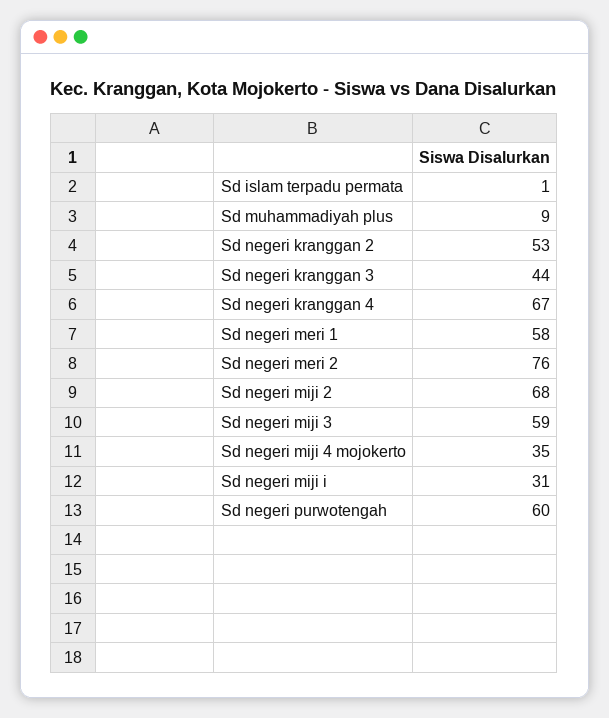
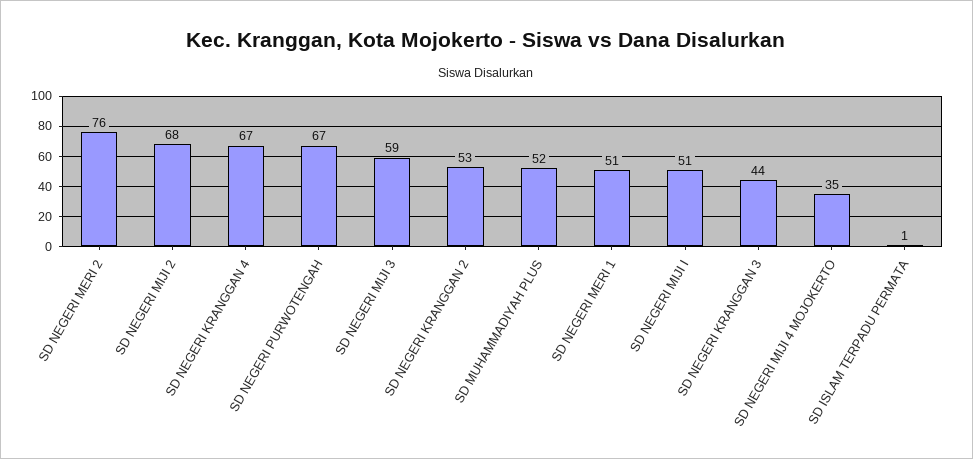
Sd muhammadiyah plus: 9 -> 52
Sd negeri meri 1: 58 -> 51
Sd negeri miji i: 31 -> 51
Sd negeri purwotengah: 60 -> 67

